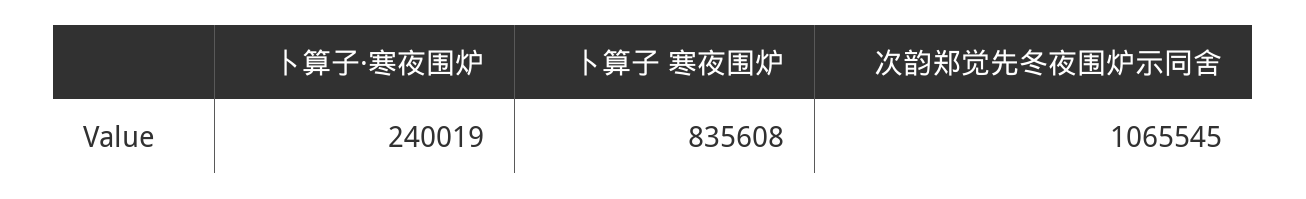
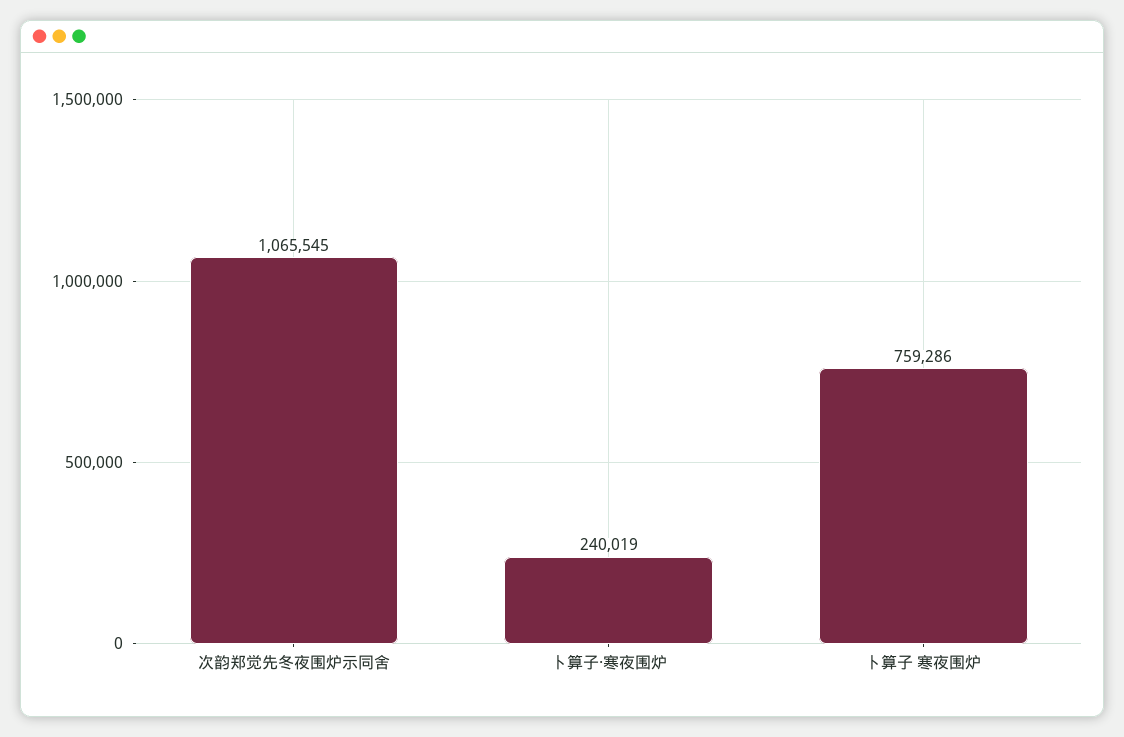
卜算子 寒夜围炉: 835608 -> 759286

